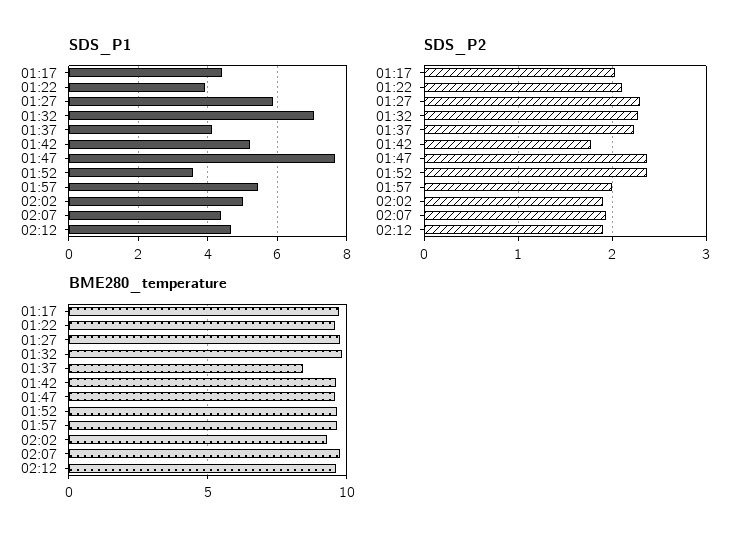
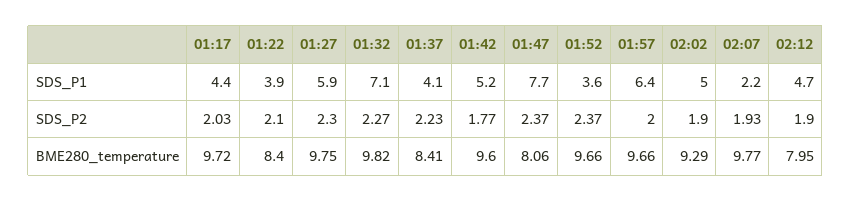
SDS_P1, 01:57: 5.4 -> 6.4
SDS_P1, 02:07: 4.4 -> 2.2
BME280_temperature, 01:22: 9.5 -> 8.4
BME280_temperature, 01:47: 9.5 -> 8.06
BME280_temperature, 02:12: 9.5 -> 7.95

